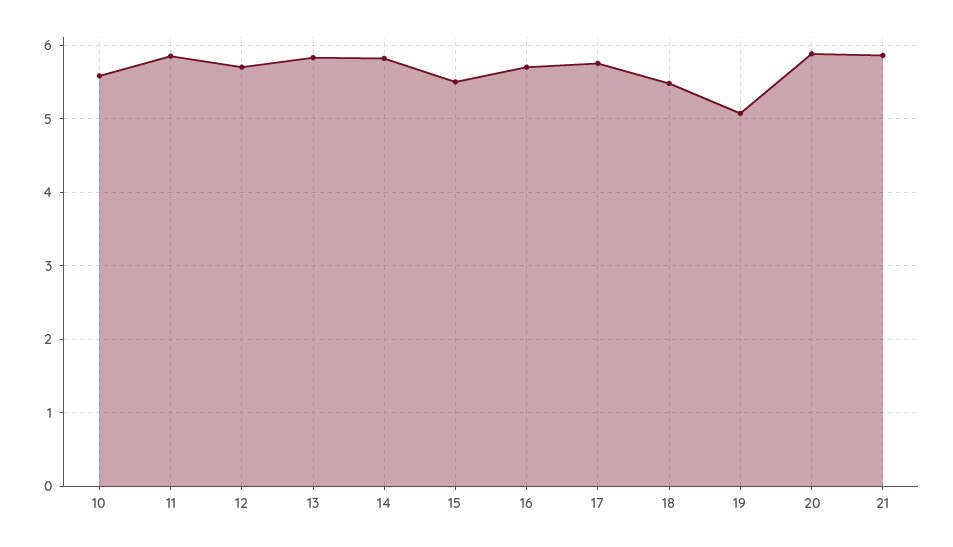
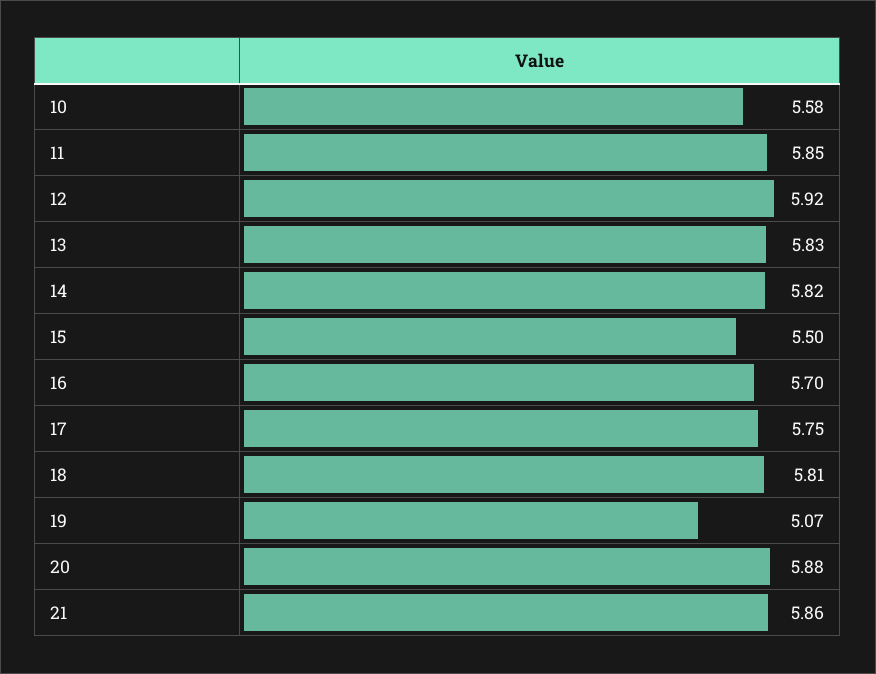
12: 5.7 -> 5.92
18: 5.5 -> 5.81

